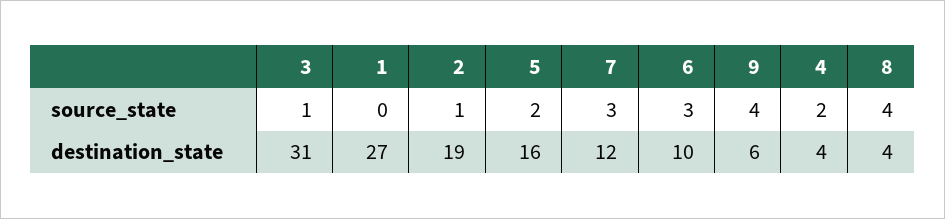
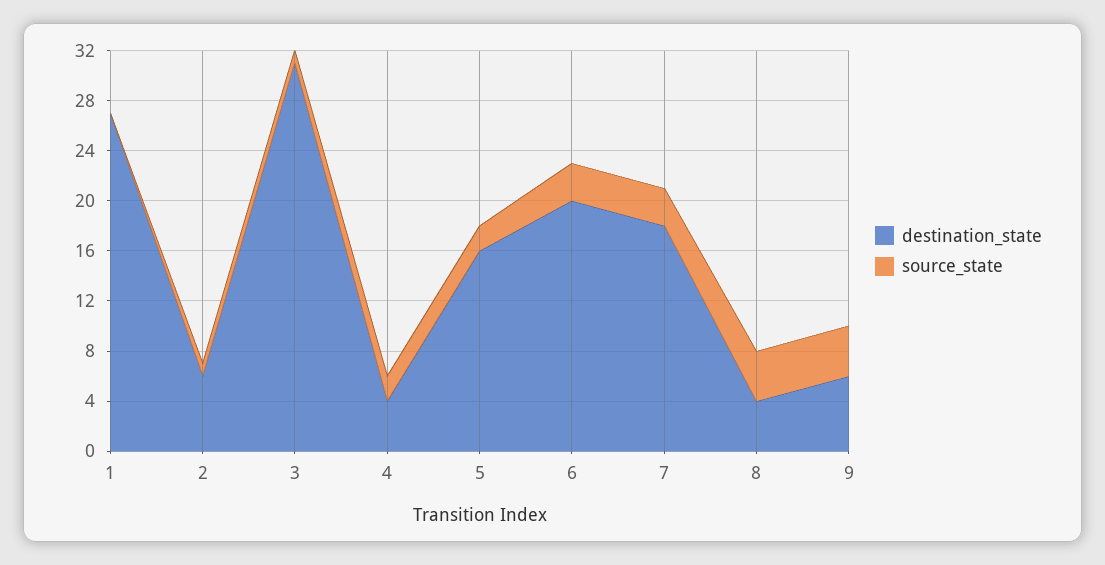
destination_state, 2: 19 -> 6
destination_state, 7: 12 -> 18
destination_state, 6: 10 -> 20

